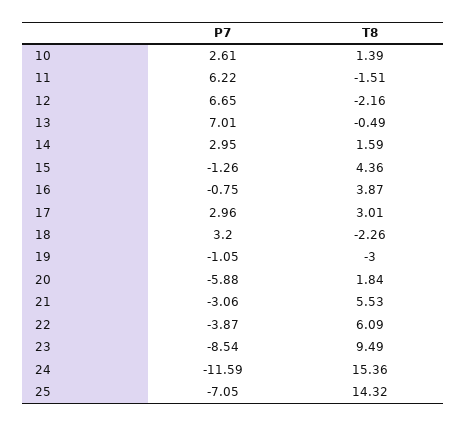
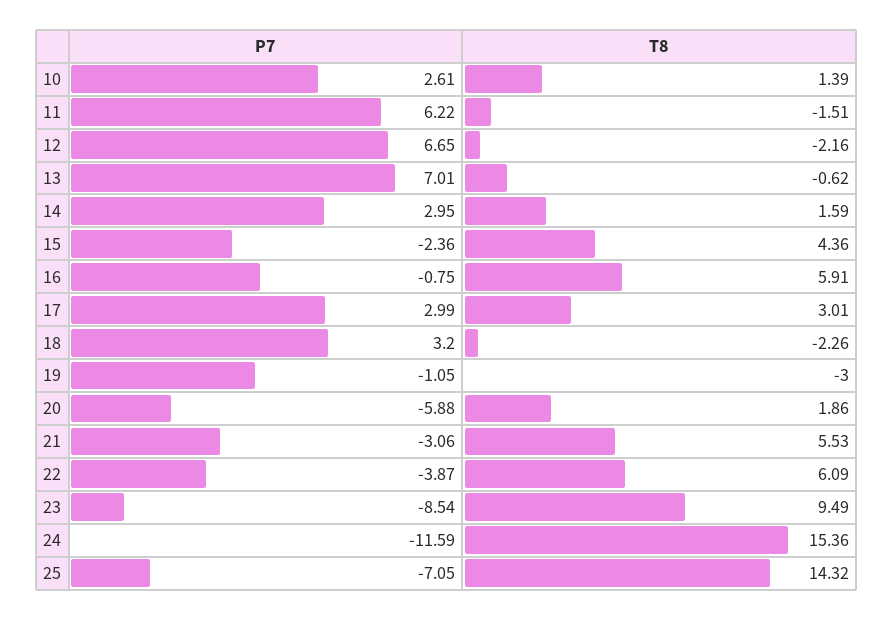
T8, 13: -0.49 -> -0.62
P7, 15: -1.26 -> -2.36
T8, 16: 3.87 -> 5.91
P7, 17: 2.96 -> 2.99
T8, 20: 1.84 -> 1.86

